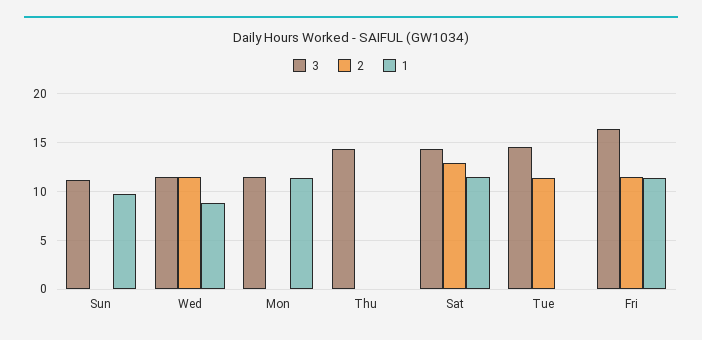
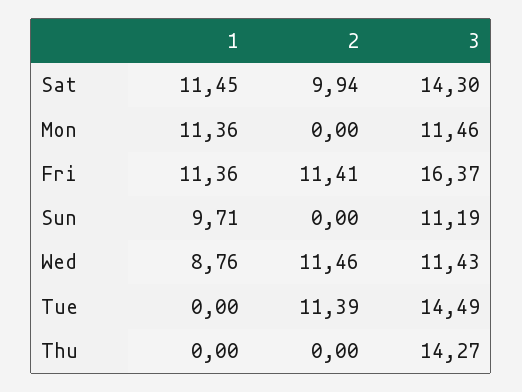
2, Sat: 13 -> 9.94

